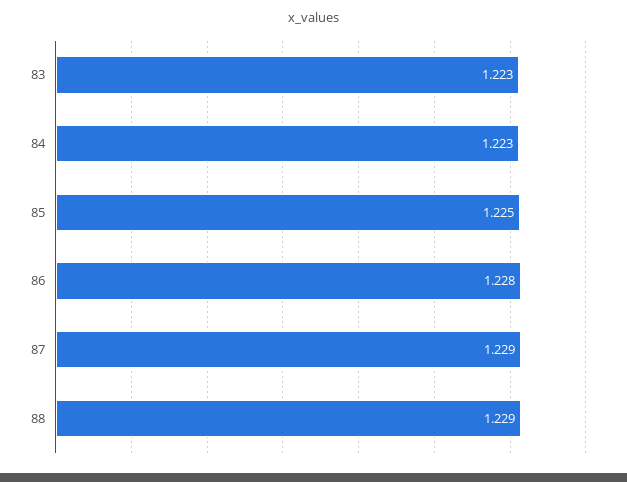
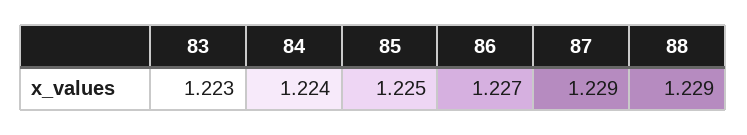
84: 1.223 -> 1.224
86: 1.228 -> 1.227

